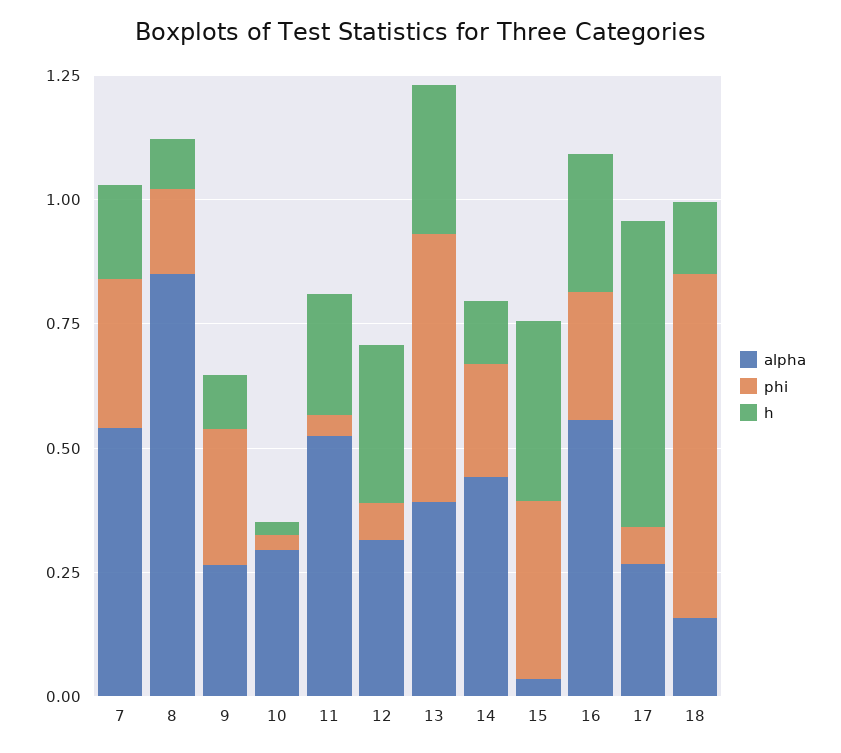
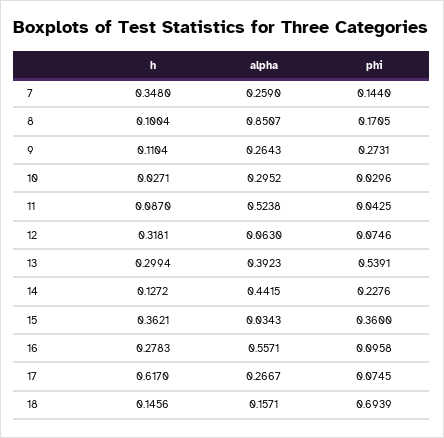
alpha, 7: 0.55 -> 0.259
phi, 7: 0.3 -> 0.144
h, 7: 0.2 -> 0.348
h, 11: 0.25 -> 0.087
alpha, 12: 0.3 -> 0.063
phi, 16: 0.25 -> 0.0958

